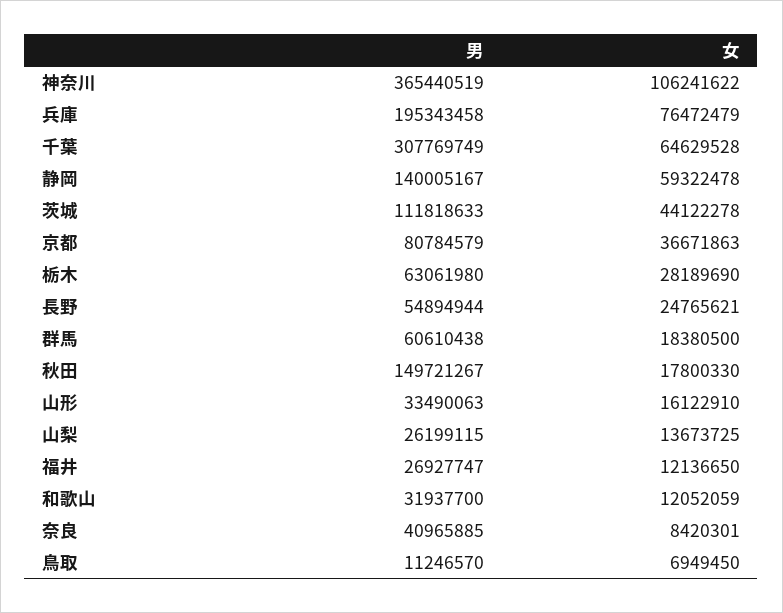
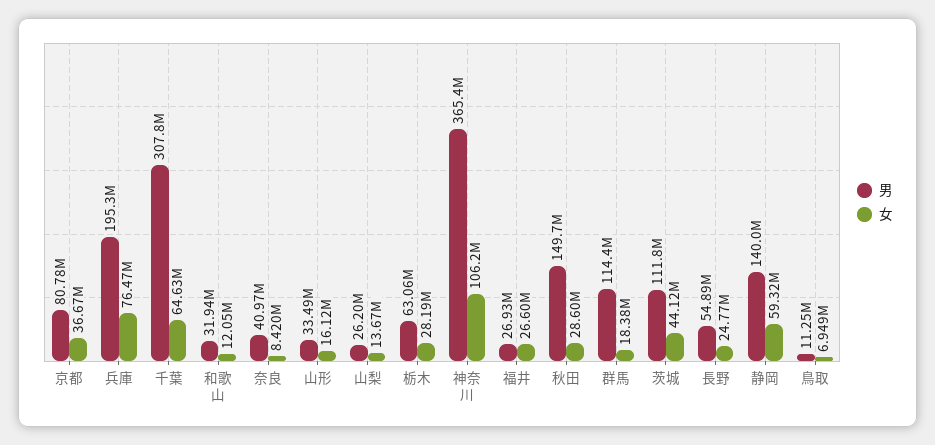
男, 群馬: 60610438 -> 114400000
女, 秋田: 17800330 -> 28600000
女, 福井: 12136650 -> 26600000

